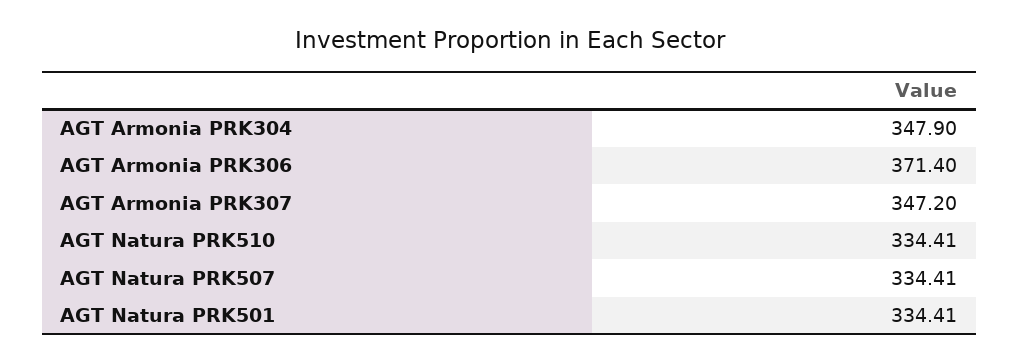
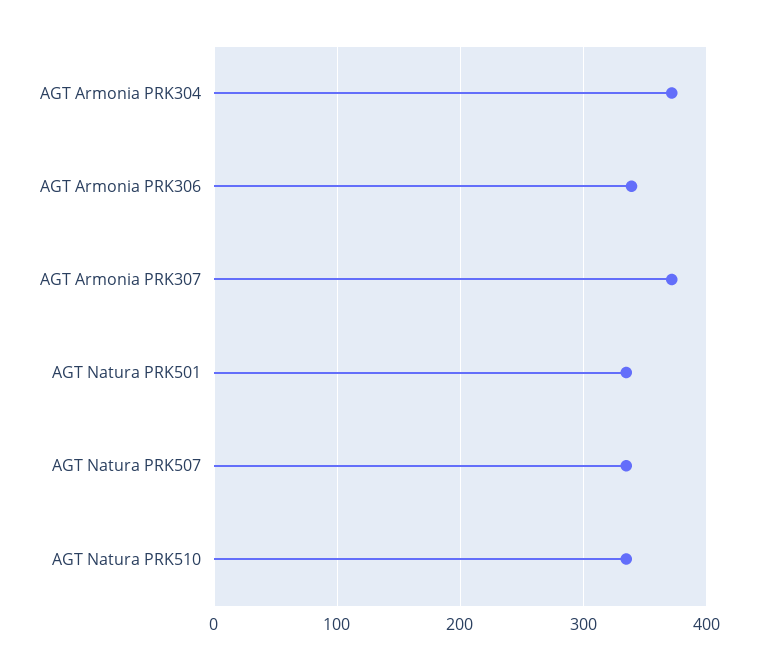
AGT Armonia PRK304: 347.9 -> 370
AGT Armonia PRK306: 371.4 -> 340
AGT Armonia PRK307: 347.2 -> 370

